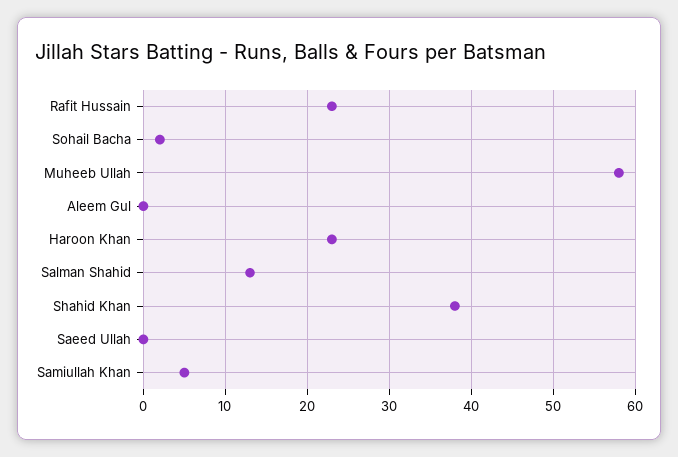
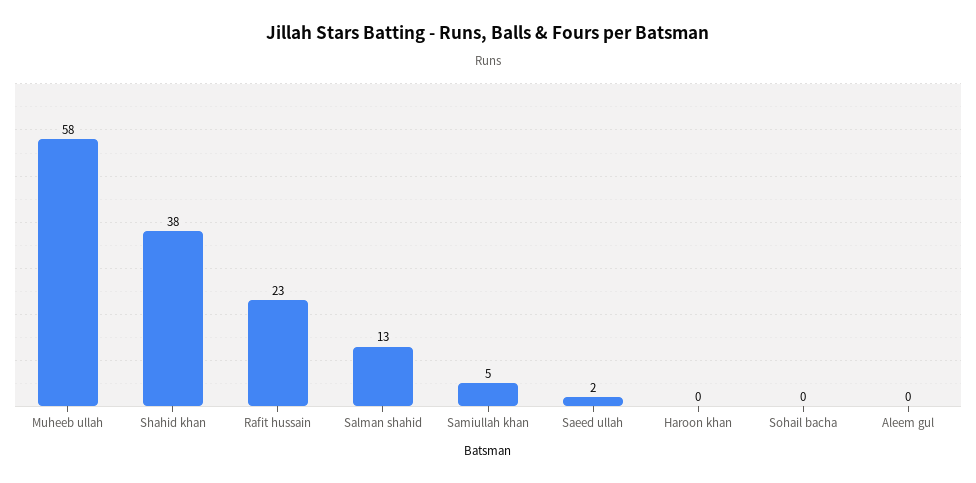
Sohail Bacha: 2 -> 0
Haroon Khan: 23 -> 0
Saeed Ullah: 0 -> 2

